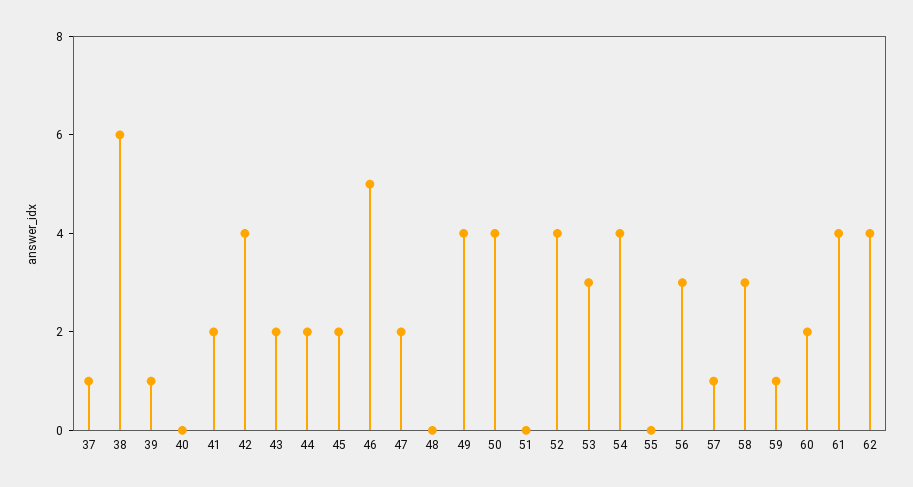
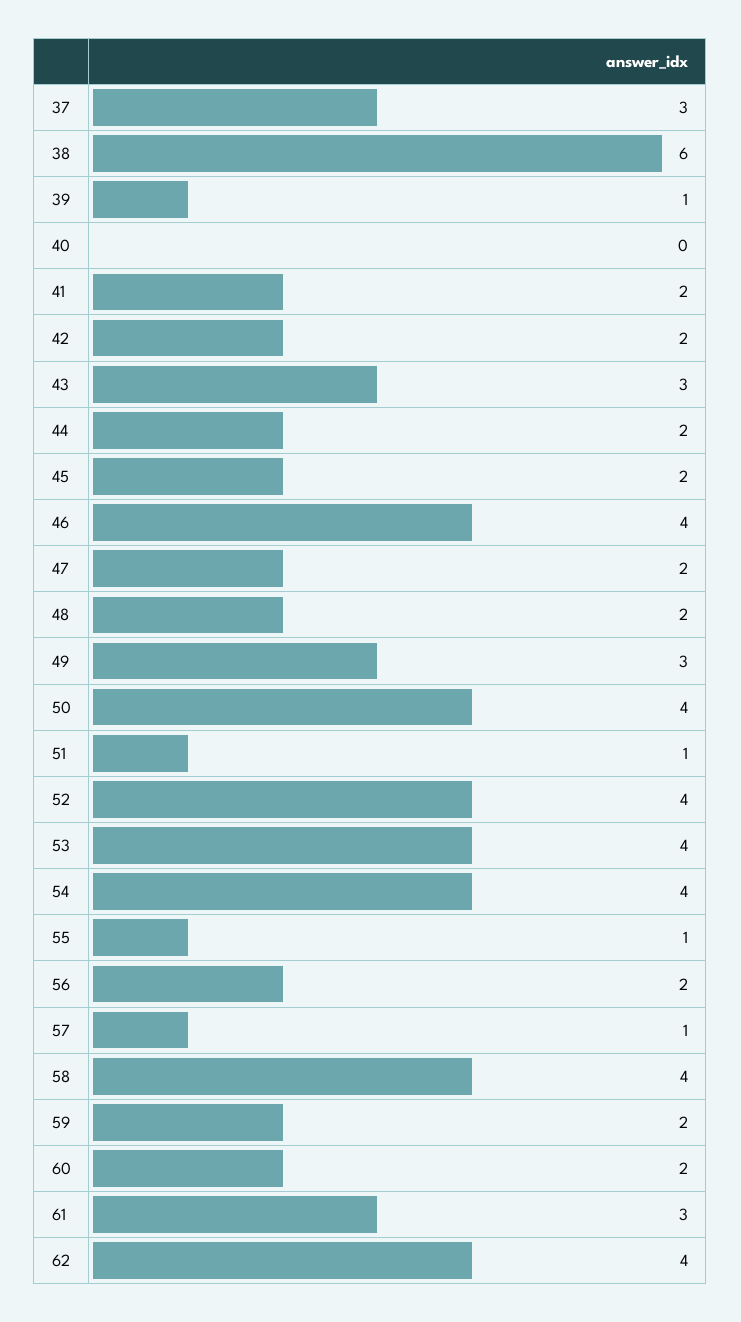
37: 1 -> 3
42: 4 -> 2
43: 2 -> 3
46: 5 -> 4
48: 0 -> 2
49: 4 -> 3
51: 0 -> 1
53: 3 -> 4
55: 0 -> 1
56: 3 -> 2
58: 3 -> 4
59: 1 -> 2
61: 4 -> 3

